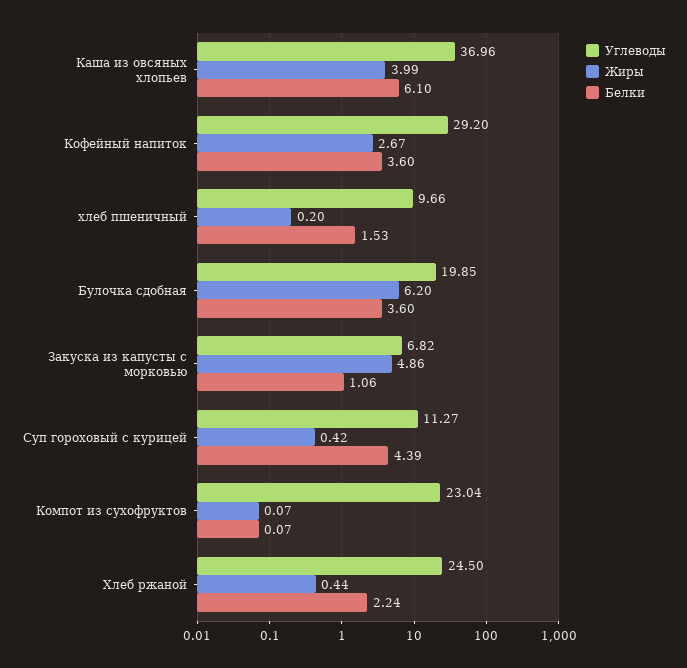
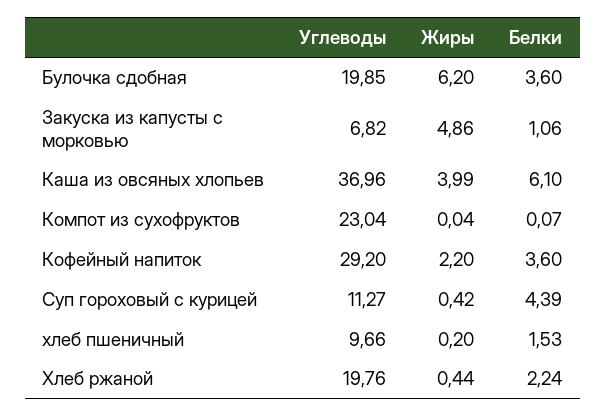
Жиры, Кофейный напиток: 2.67 -> 2.2
Жиры, Компот из сухофруктов: 0.07 -> 0.04
Углеводы, Хлеб ржаной: 24.5 -> 19.76

